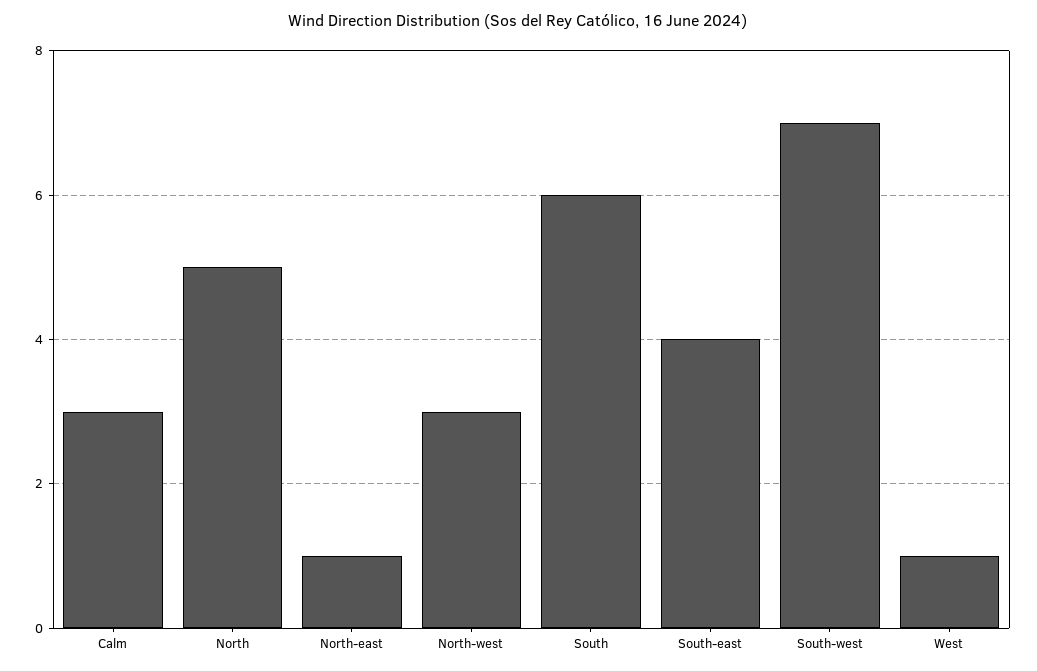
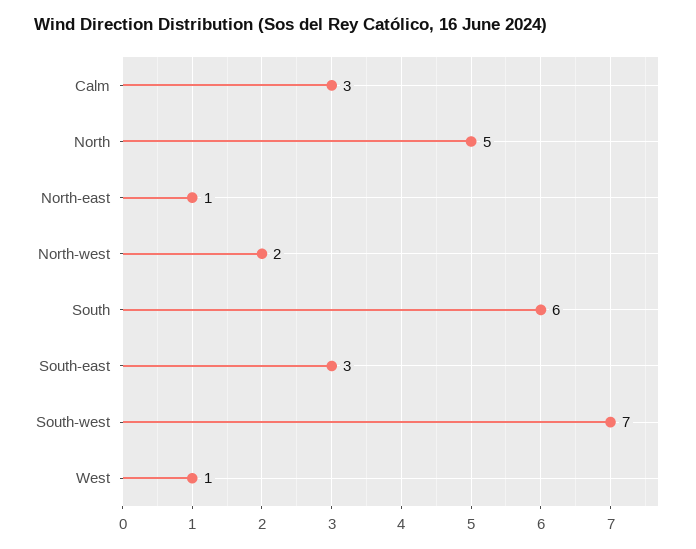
North-west: 3 -> 2
South-east: 4 -> 3

